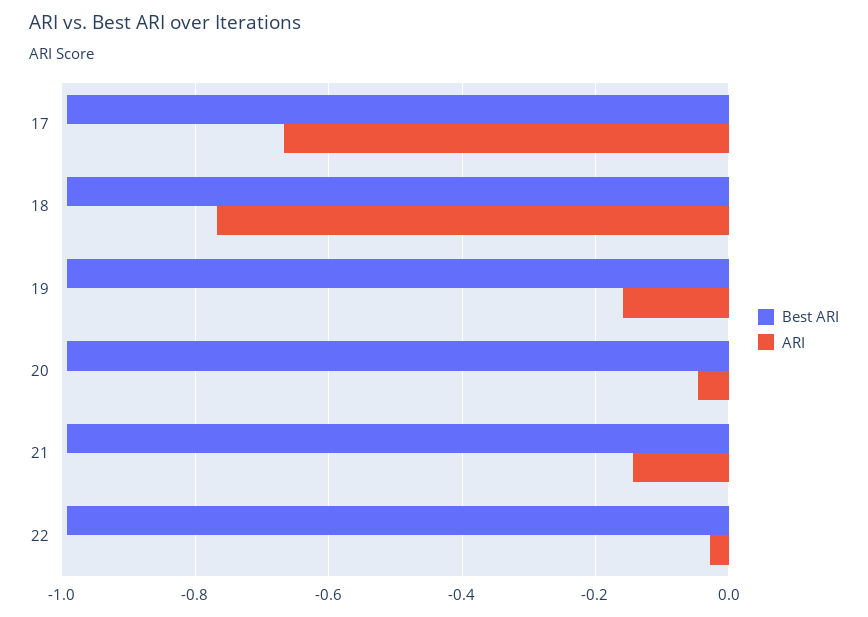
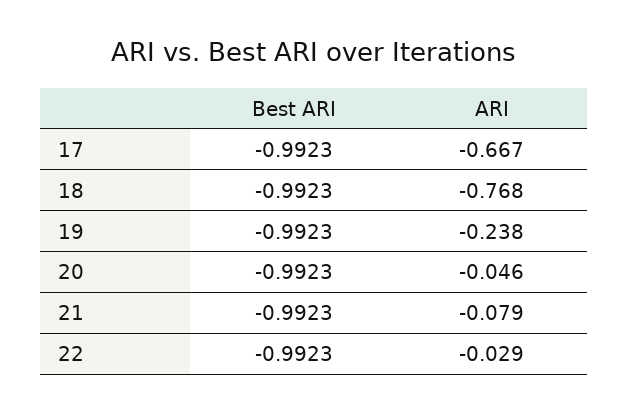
ARI, 19: -0.16 -> -0.238
ARI, 21: -0.14 -> -0.079

